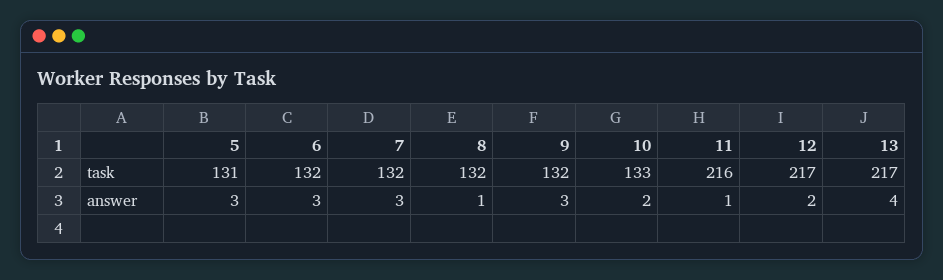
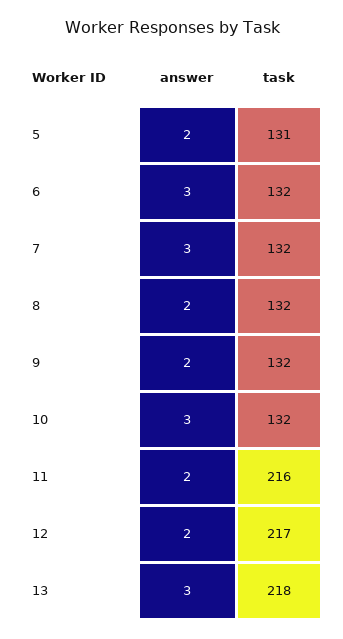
10, task: 133 -> 132
13, task: 217 -> 218
5, answer: 3 -> 2
8, answer: 1 -> 2
9, answer: 3 -> 2
10, answer: 2 -> 3
11, answer: 1 -> 2
13, answer: 4 -> 3

